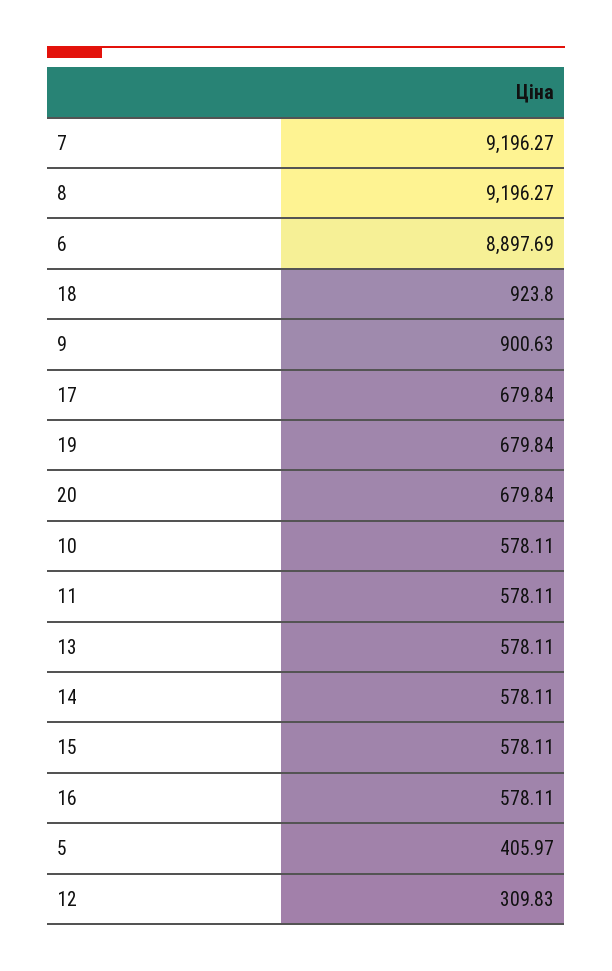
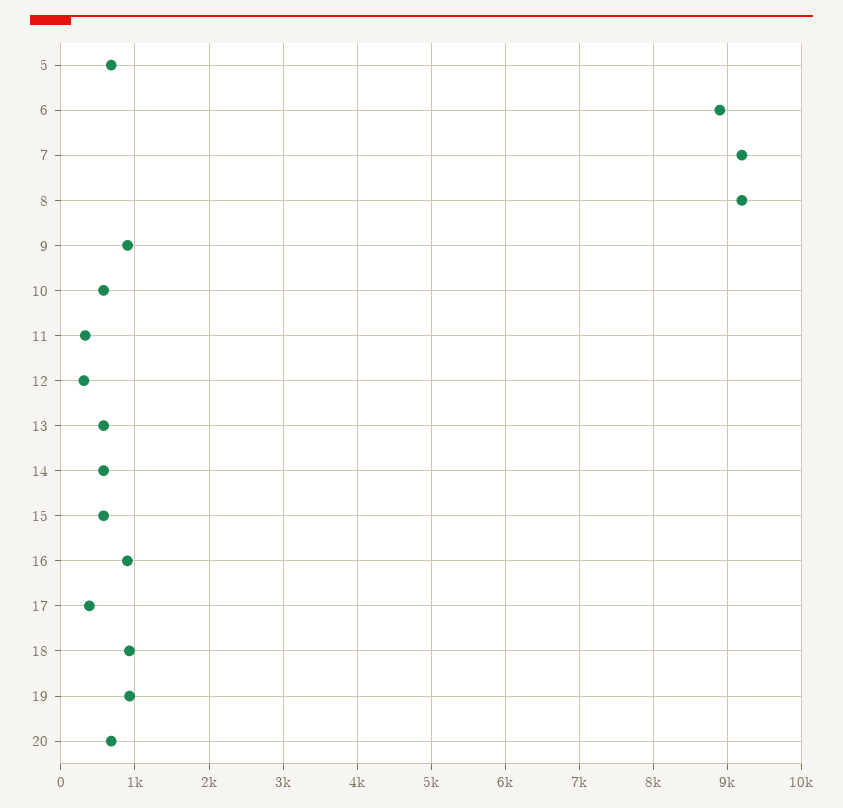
17: 679.84 -> 400
19: 679.84 -> 900
11: 578.11 -> 300
16: 578.11 -> 900
5: 405.97 -> 700

